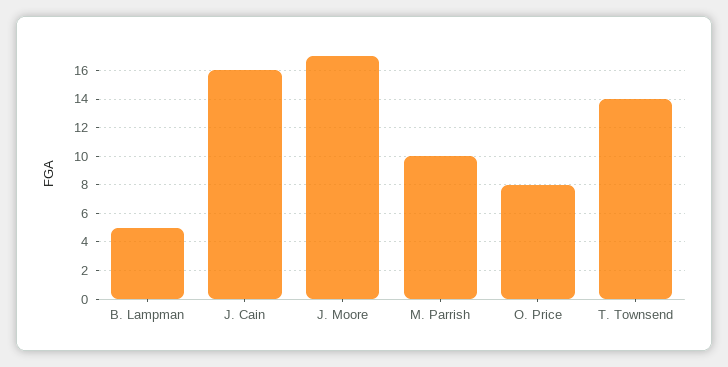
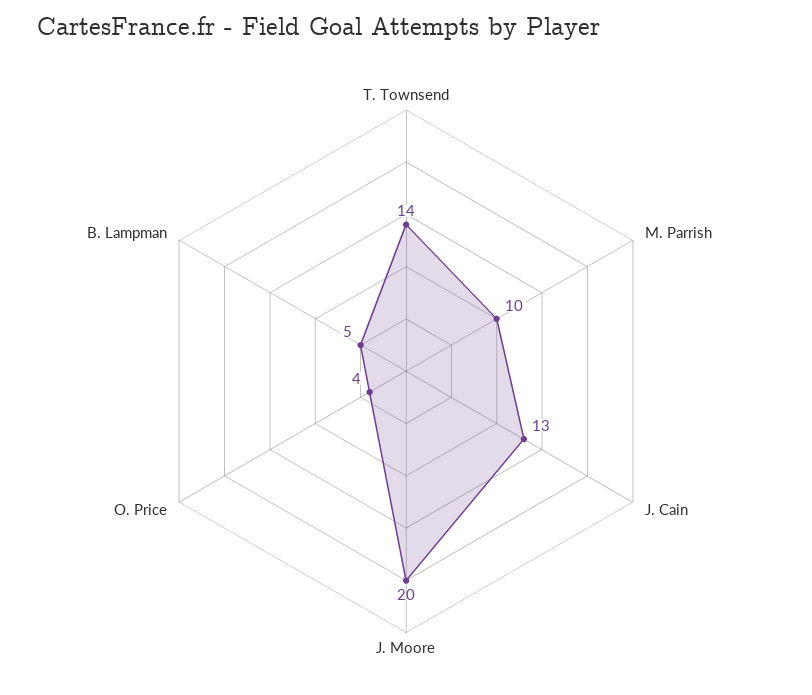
J. Cain: 16 -> 13
J. Moore: 17 -> 20
O. Price: 8 -> 4

